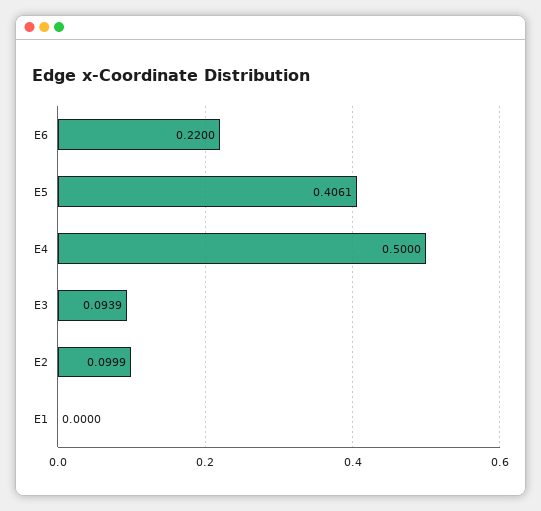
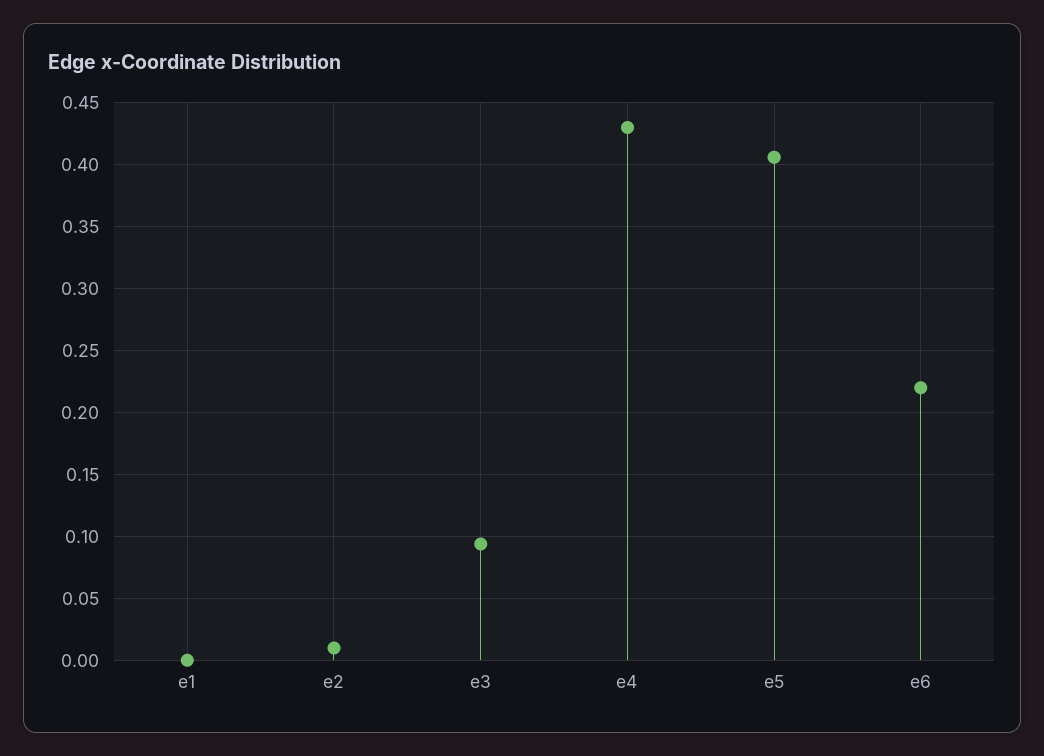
E4: 0.5 -> 0.43
E2: 0.0999 -> 0.01

